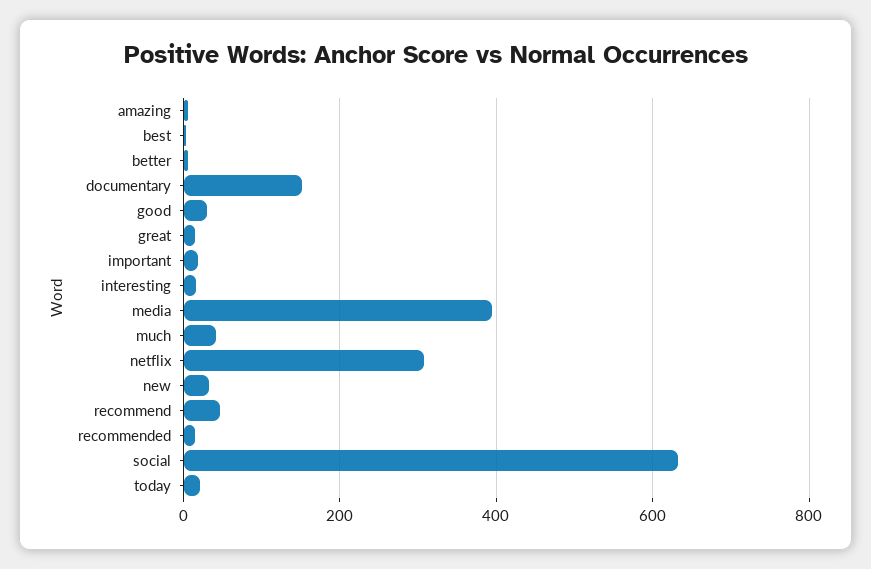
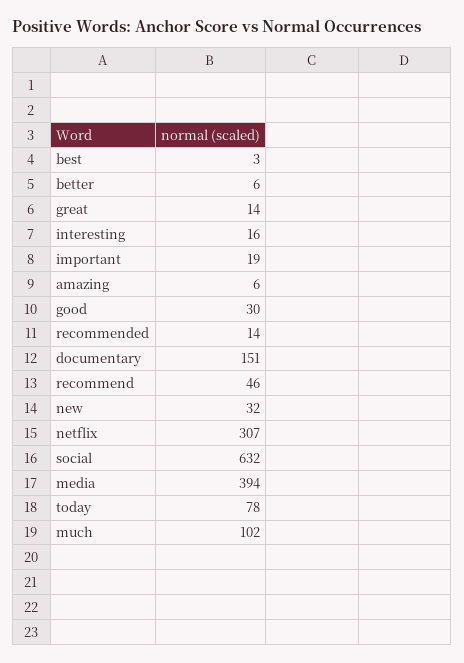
much: 40 -> 102
today: 20 -> 78

